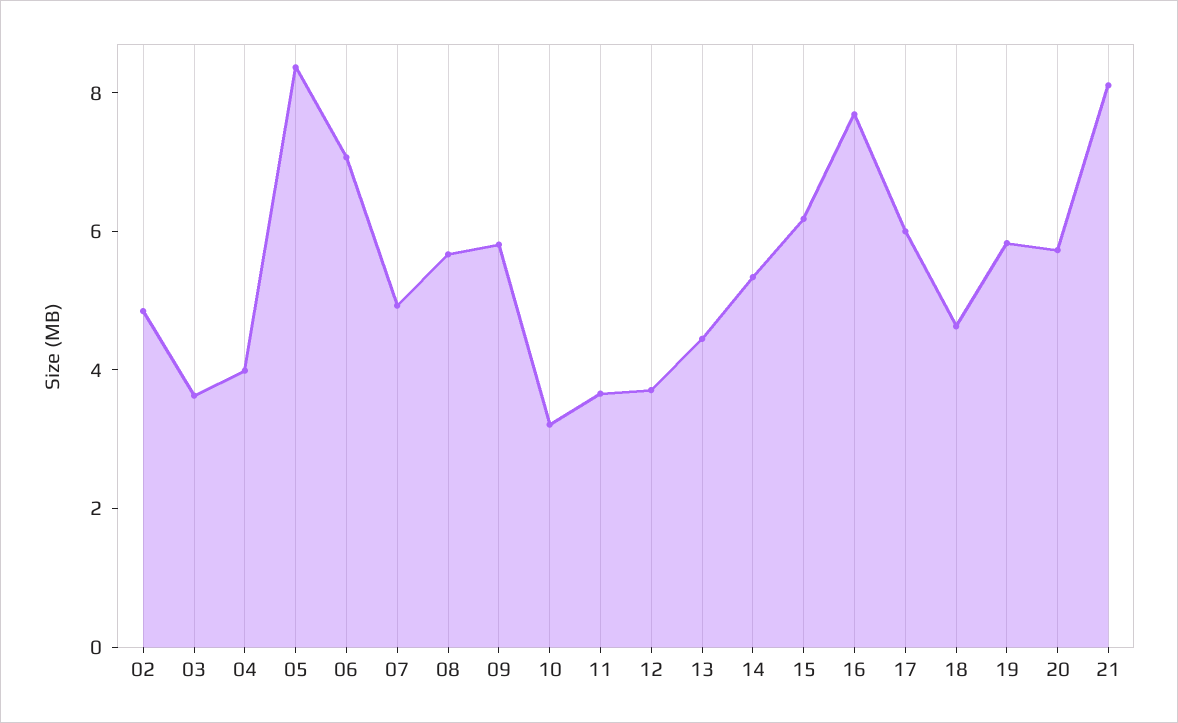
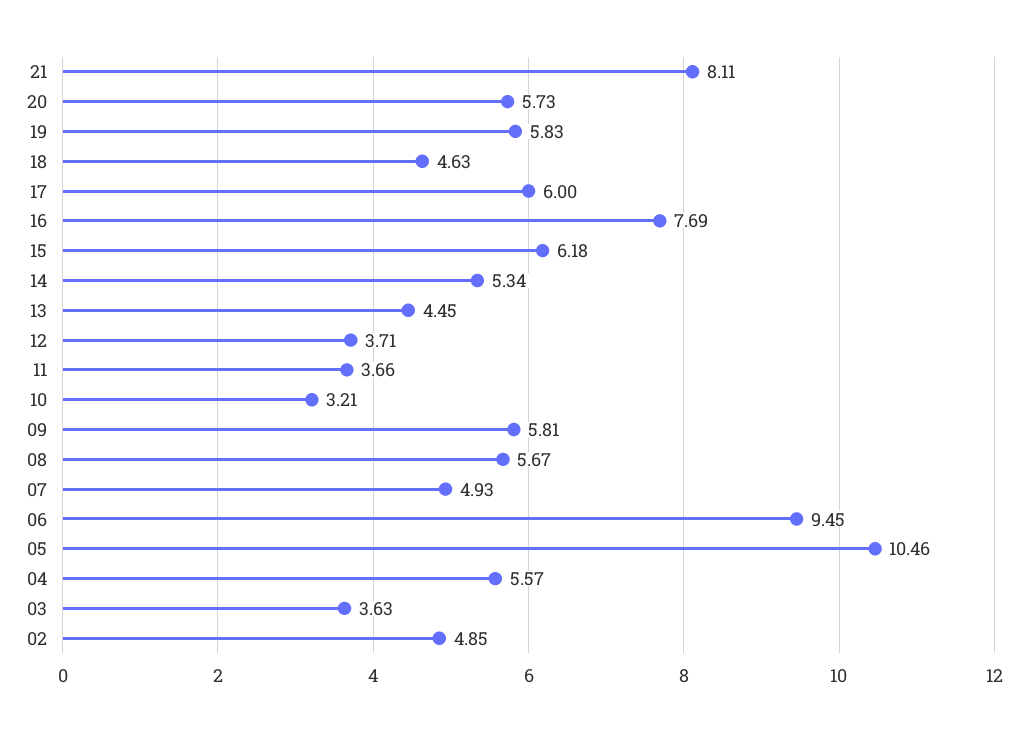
04: 4 -> 5.57
05: 8.5 -> 10.46
06: 7 -> 9.45

